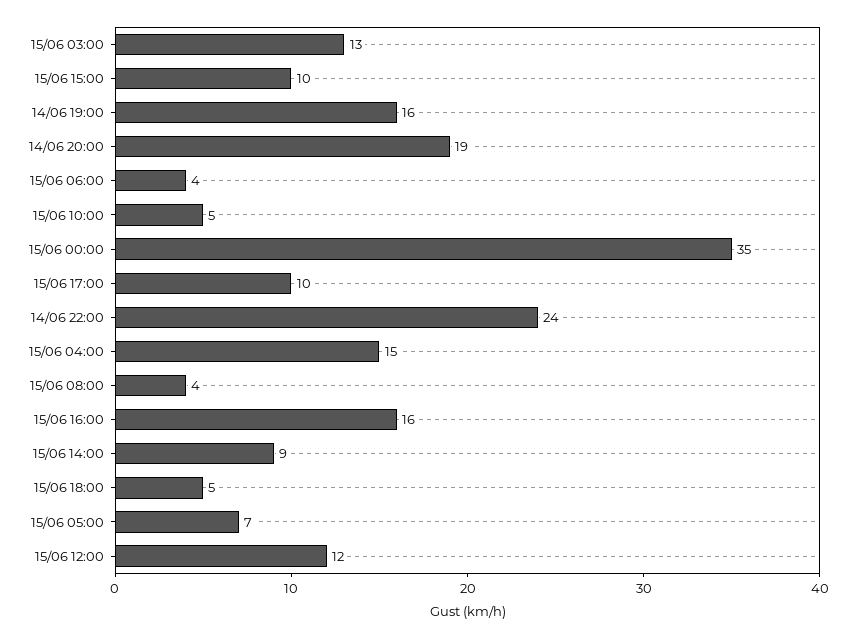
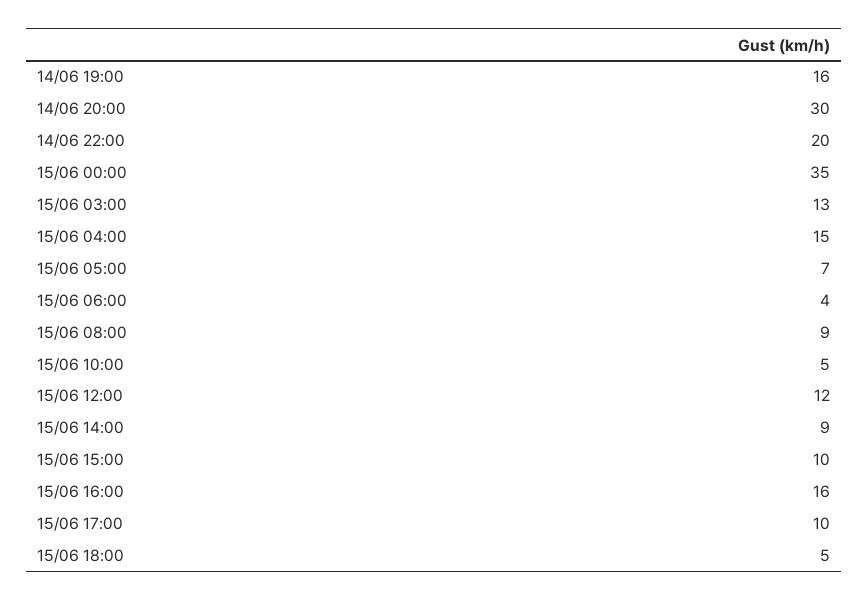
14/06 20:00: 19 -> 30
14/06 22:00: 24 -> 20
15/06 08:00: 4 -> 9

